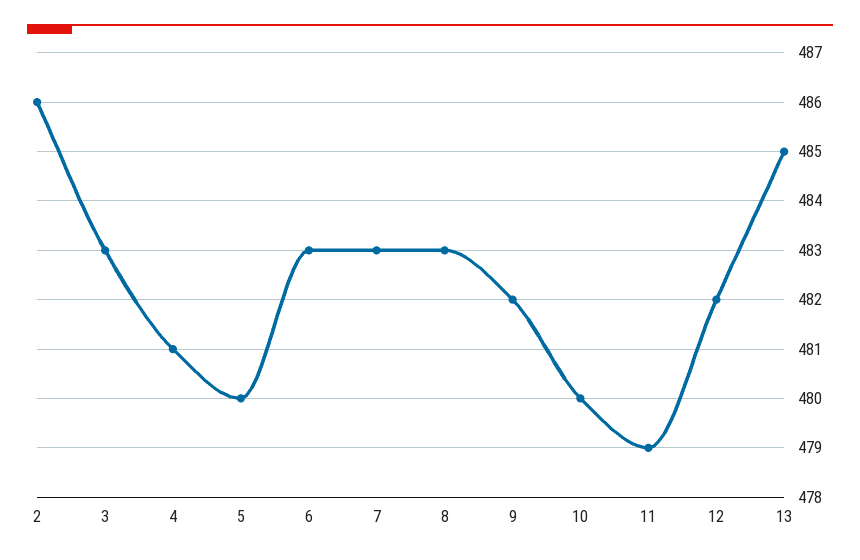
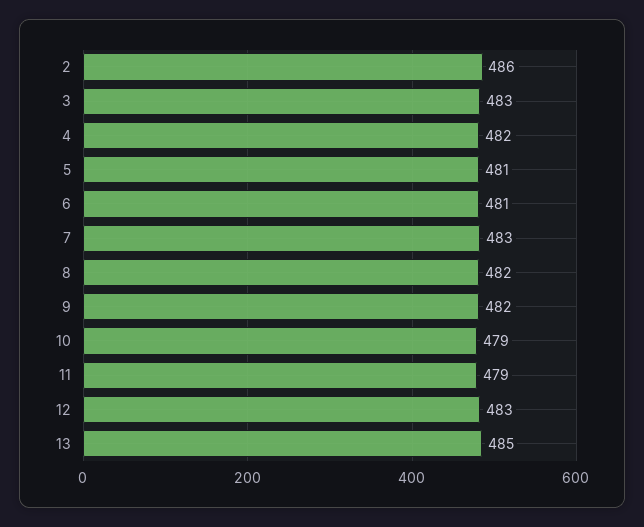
4: 481 -> 482
5: 480 -> 481
6: 483 -> 481
8: 483 -> 482
10: 480 -> 479
12: 482 -> 483

